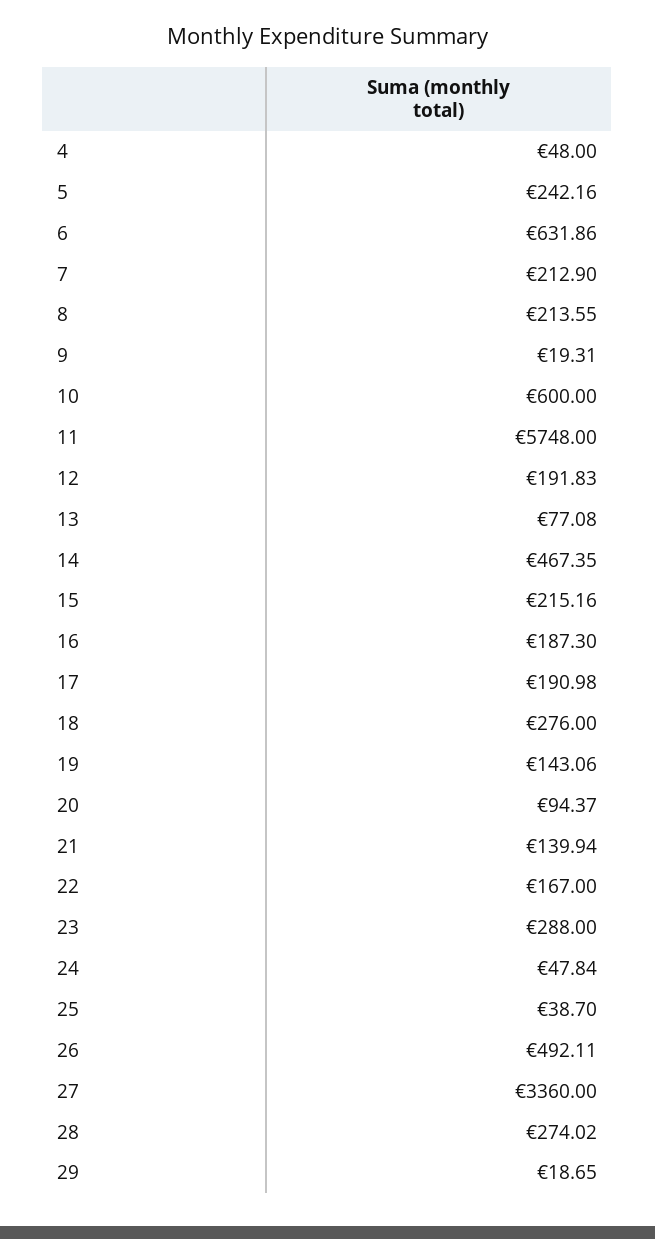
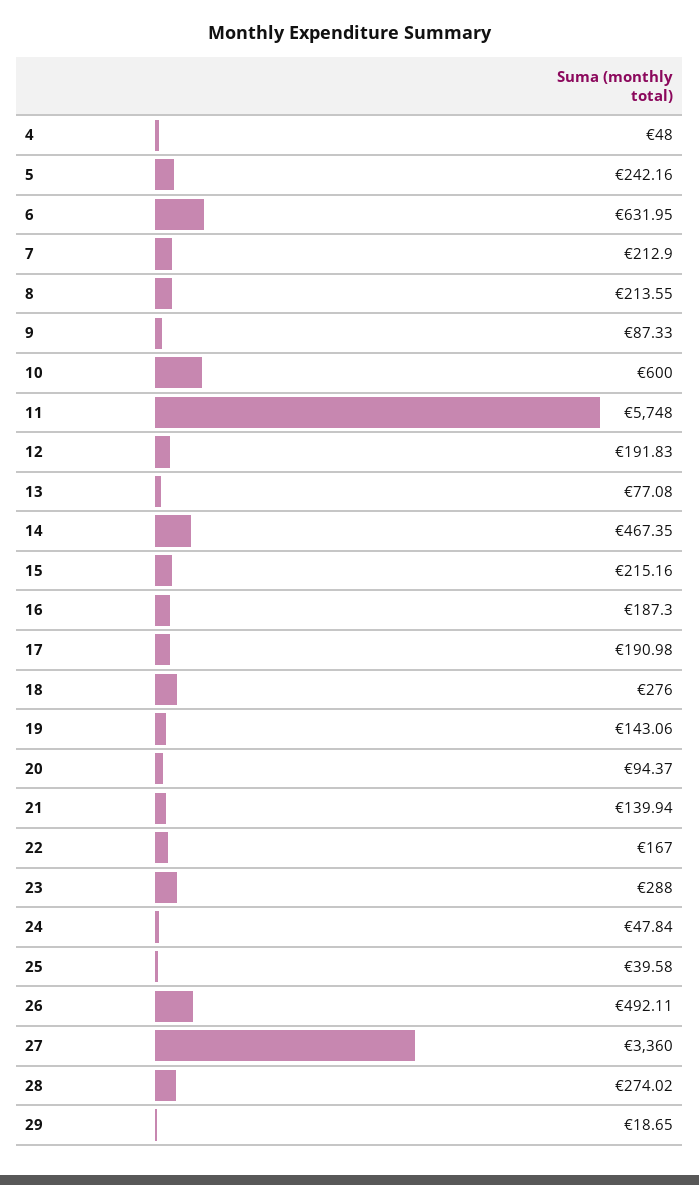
6: 631.86 -> 631.95
9: 19.31 -> 87.33
25: 38.7 -> 39.58

